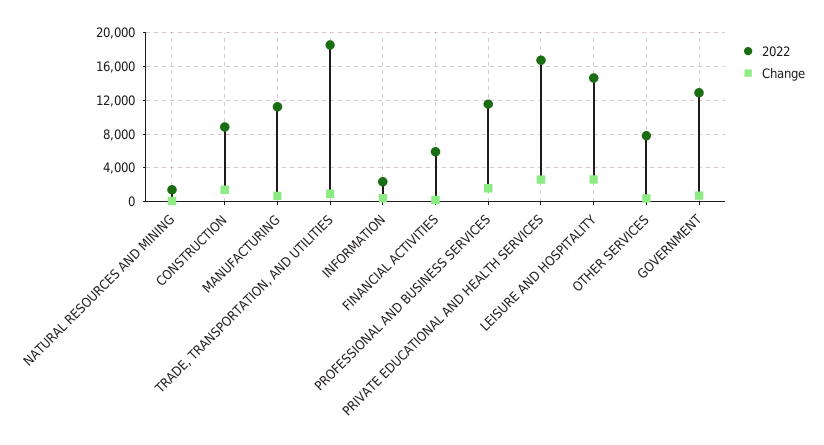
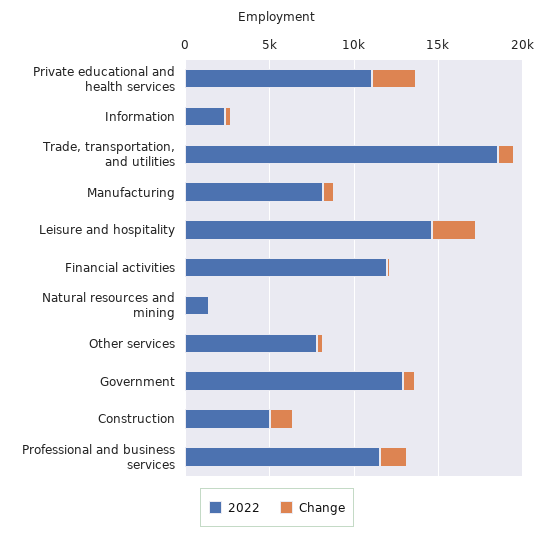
2022, CONSTRUCTION: 9000 -> 5000
2022, MANUFACTURING: 11000 -> 8000
2022, FINANCIAL ACTIVITIES: 6000 -> 12000
2022, PRIVATE EDUCATIONAL AND HEALTH SERVICES: 17000 -> 11000

